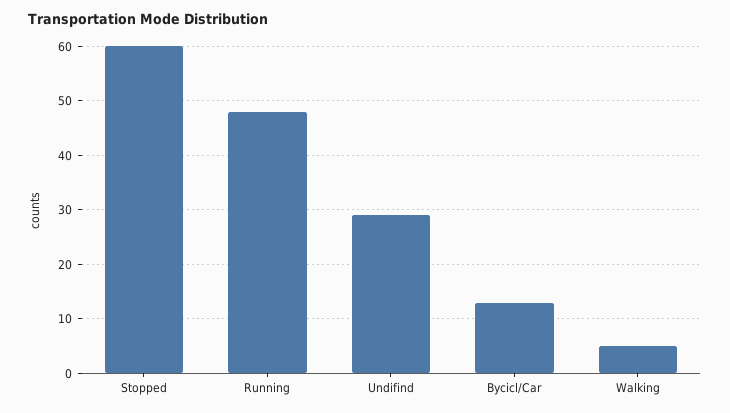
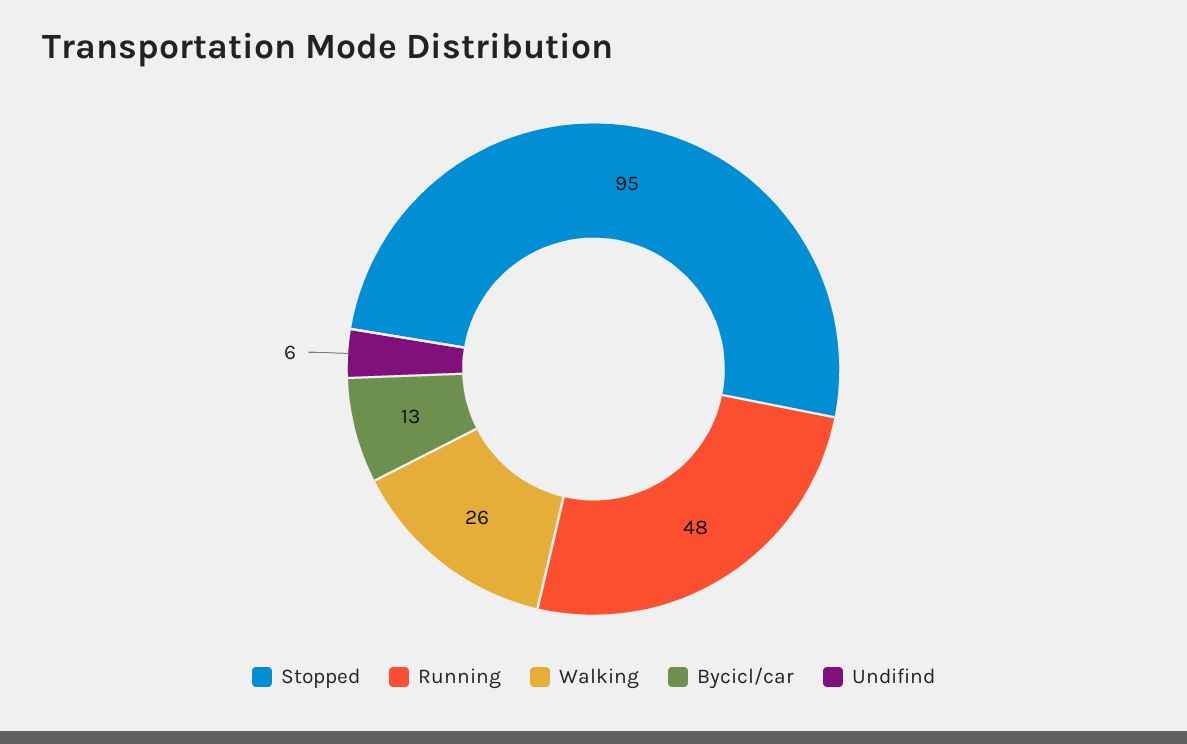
Stopped: 60 -> 95
Undifind: 30 -> 6
Walking: 5 -> 26

